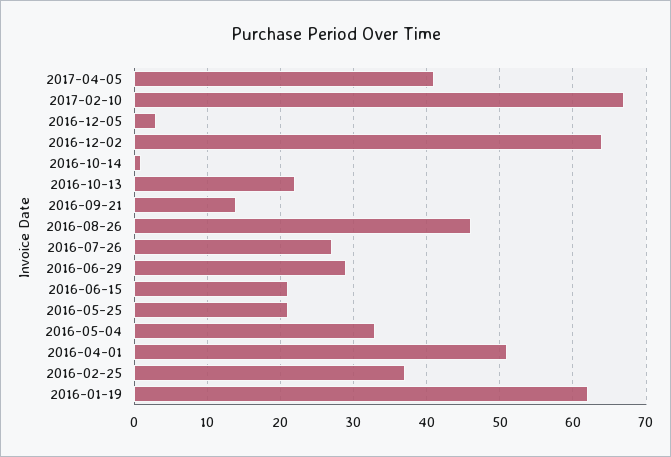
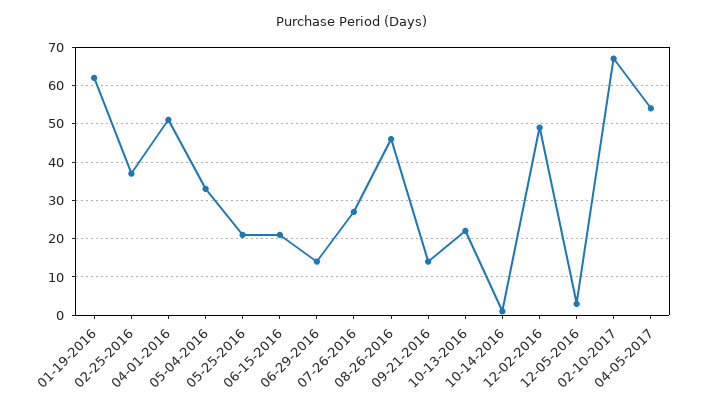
2017-04-05: 41 -> 55
2016-12-02: 64 -> 50
2016-06-29: 29 -> 15

